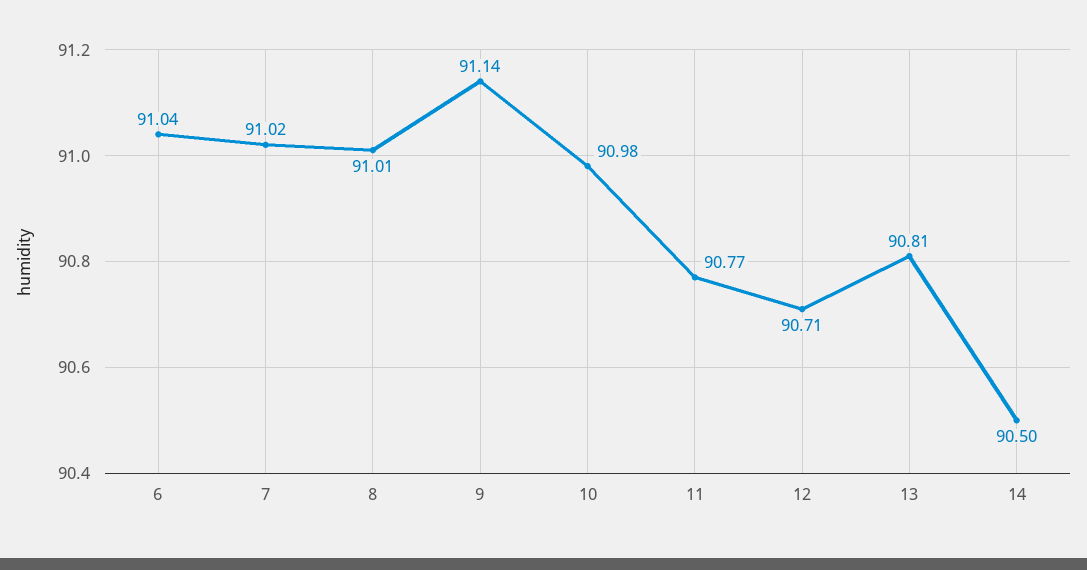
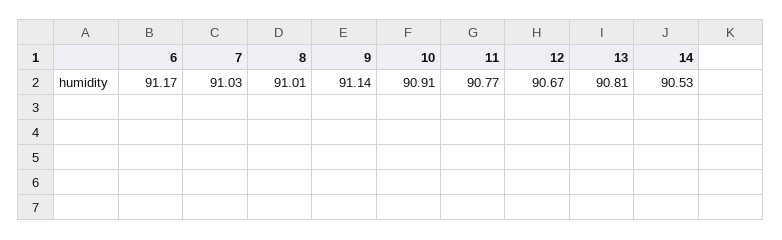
6: 91.04 -> 91.17
7: 91.02 -> 91.03
10: 90.98 -> 90.91
12: 90.71 -> 90.67
14: 90.5 -> 90.53

